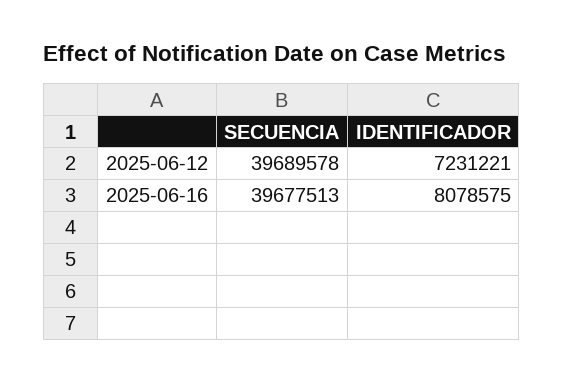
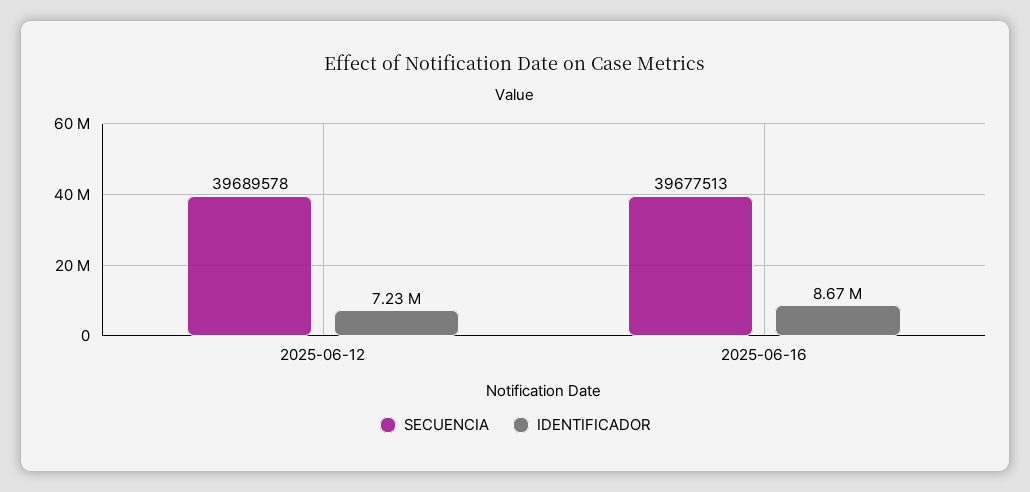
IDENTIFICADOR, 2025-06-16: 8078575 -> 8670000

